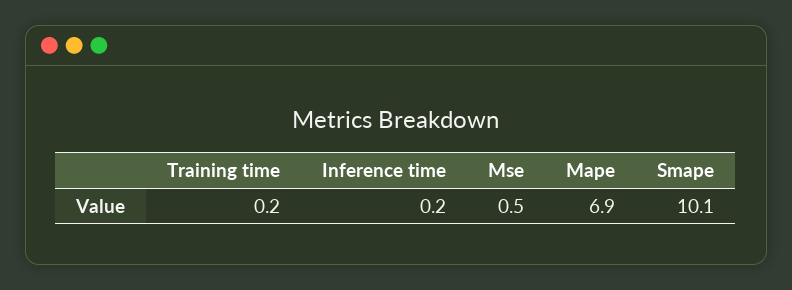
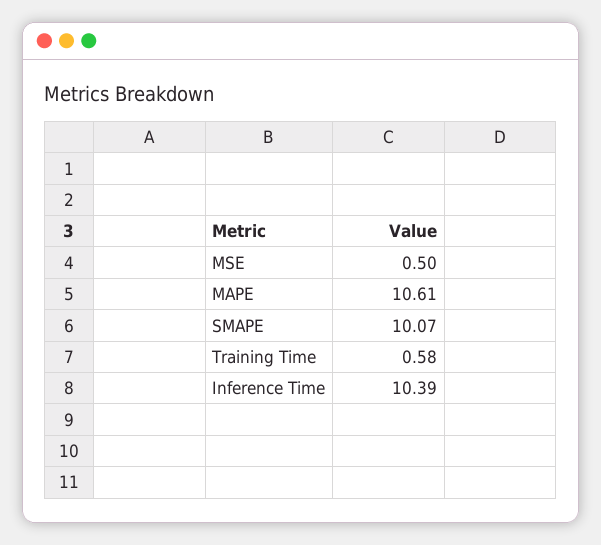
Training time: 0.2 -> 0.58
Inference time: 0.2 -> 10.39
Mape: 6.9 -> 10.61

